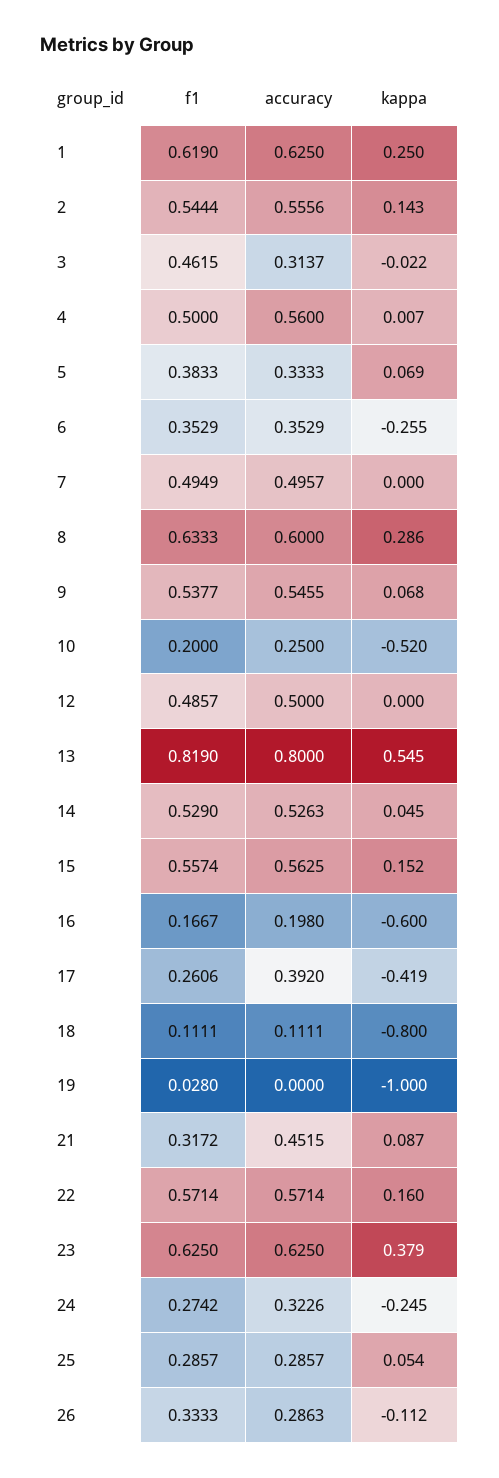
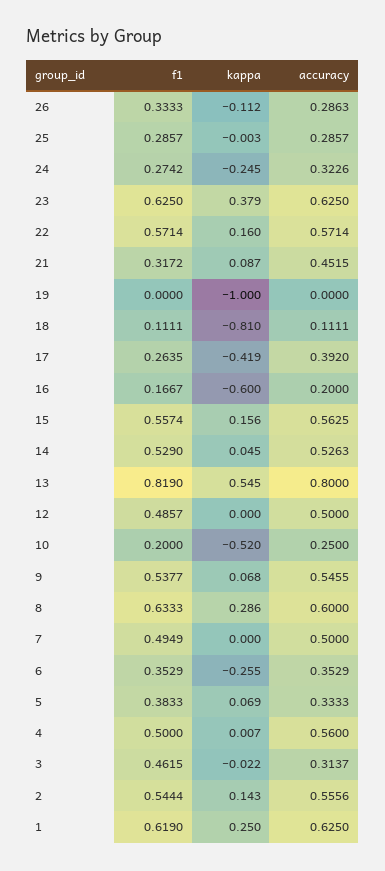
accuracy, 7: 0.4957 -> 0.5
kappa, 15: 0.152 -> 0.156
accuracy, 16: 0.198 -> 0.2
f1, 17: 0.2606 -> 0.2635
kappa, 18: -0.8 -> -0.81
f1, 19: 0.028 -> 0
kappa, 25: 0.054 -> -0.003

